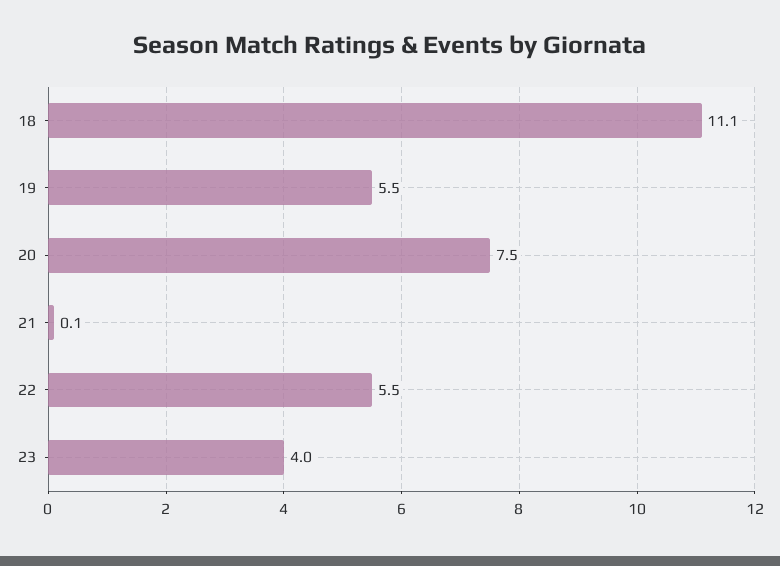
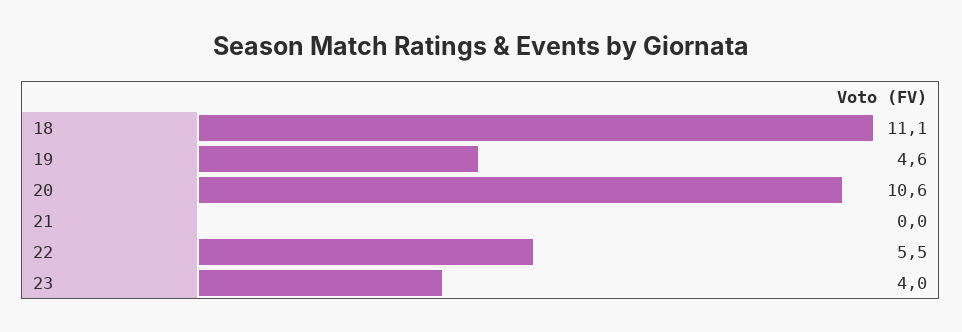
19: 5.5 -> 4.6
20: 7.5 -> 10.6
21: 0.1 -> 0

